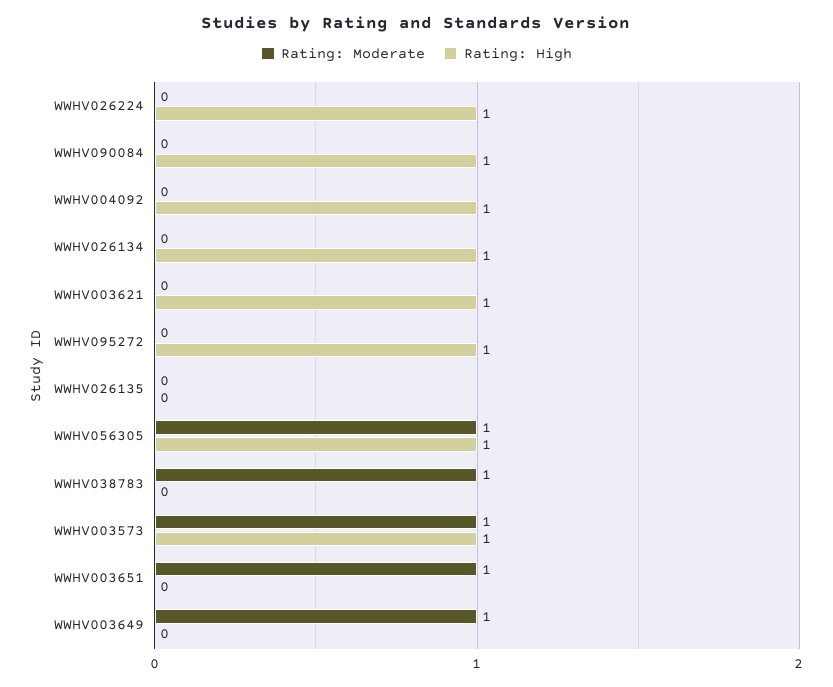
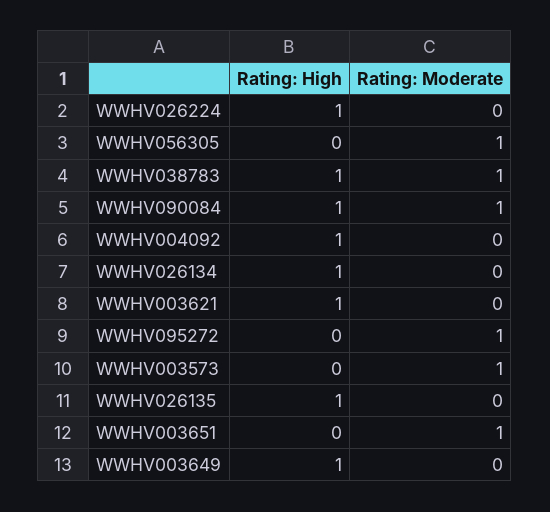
Rating: Moderate, WWHV090084: 0 -> 1
Rating: Moderate, WWHV095272: 0 -> 1
Rating: High, WWHV095272: 1 -> 0
Rating: High, WWHV026135: 0 -> 1
Rating: High, WWHV056305: 1 -> 0
Rating: High, WWHV038783: 0 -> 1
Rating: High, WWHV003573: 1 -> 0
Rating: Moderate, WWHV003649: 1 -> 0
Rating: High, WWHV003649: 0 -> 1

